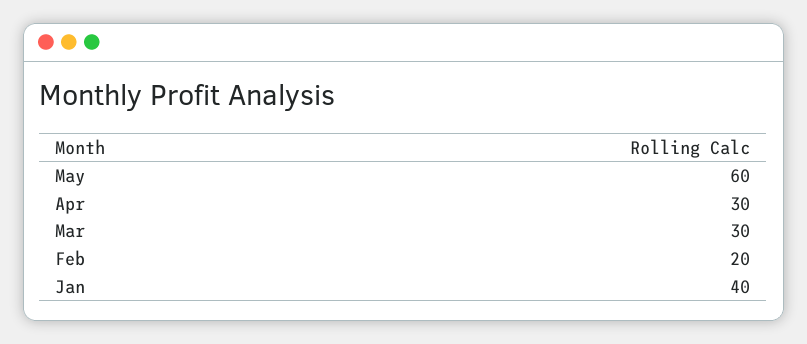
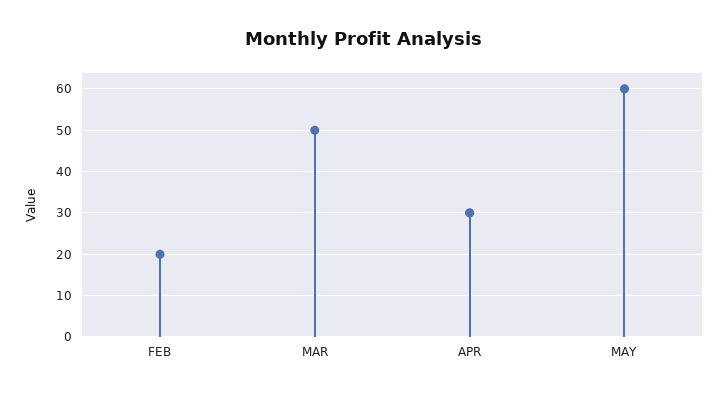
Mar: 30 -> 50
Jan: 40 -> none

